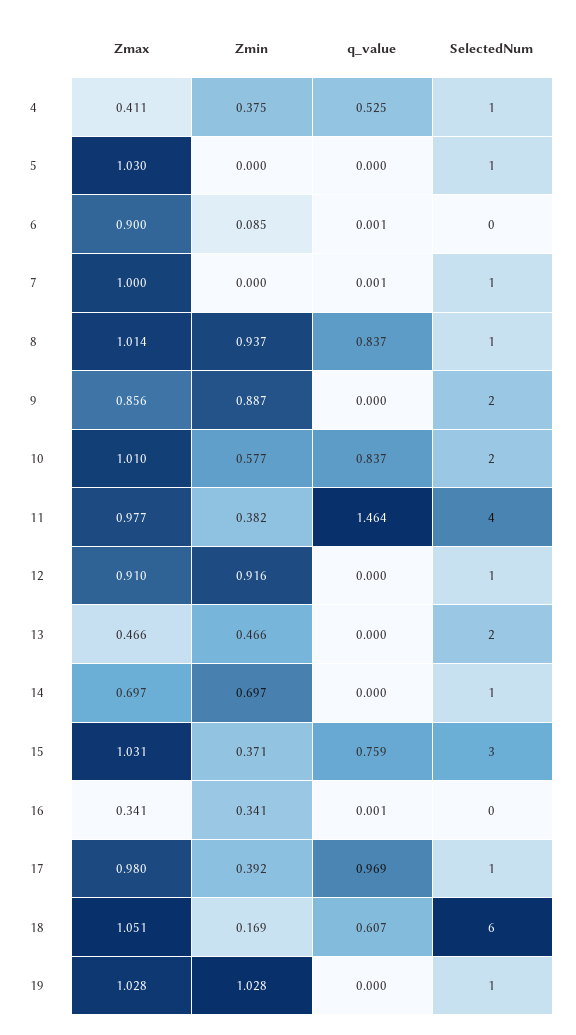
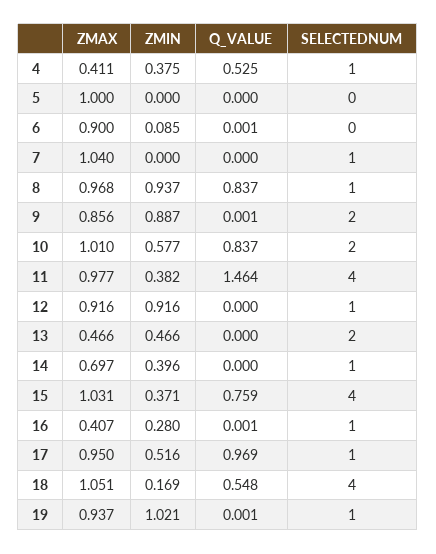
Zmax, 5: 1.03 -> 1
SelectedNum, 5: 1 -> 0
Zmax, 7: 1 -> 1.04
q_value, 7: 0.001 -> 0
Zmax, 8: 1.014 -> 0.968
q_value, 9: 0 -> 0.001
Zmax, 12: 0.91 -> 0.916
Zmin, 14: 0.697 -> 0.396
SelectedNum, 15: 3 -> 4
Zmax, 16: 0.341 -> 0.407
Zmin, 16: 0.341 -> 0.28
SelectedNum, 16: 0 -> 1
Zmax, 17: 0.98 -> 0.95
Zmin, 17: 0.392 -> 0.516
q_value, 18: 0.607 -> 0.548
SelectedNum, 18: 6 -> 4
Zmax, 19: 1.028 -> 0.937
Zmin, 19: 1.028 -> 1.021
q_value, 19: 0 -> 0.001

